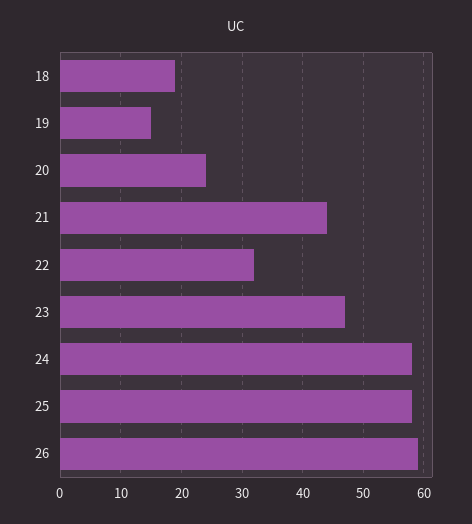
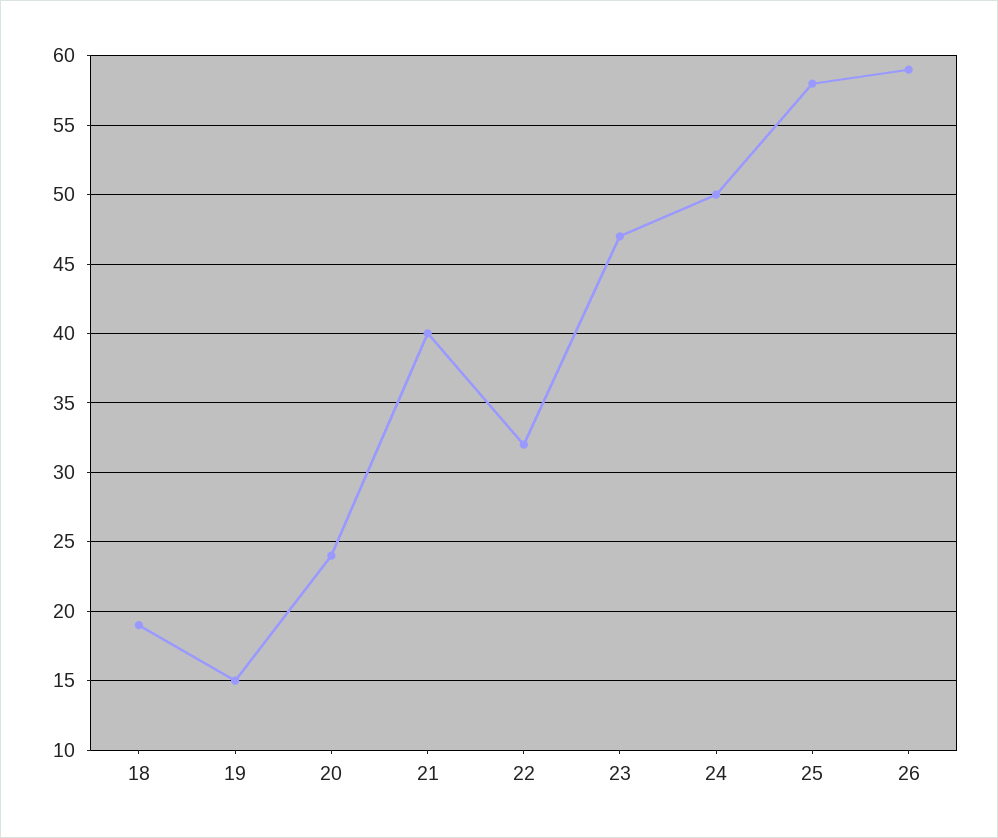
21: 44 -> 40
24: 58 -> 50

